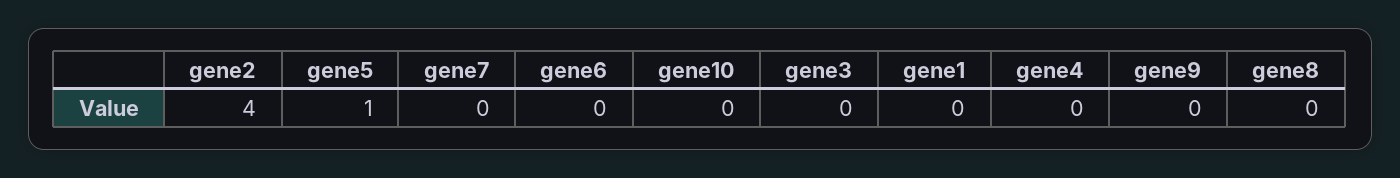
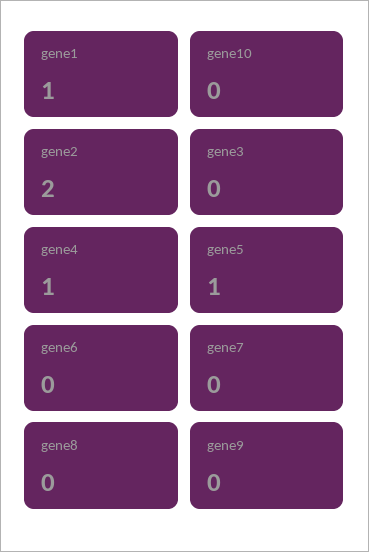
gene2: 4 -> 2
gene1: 0 -> 1
gene4: 0 -> 1

